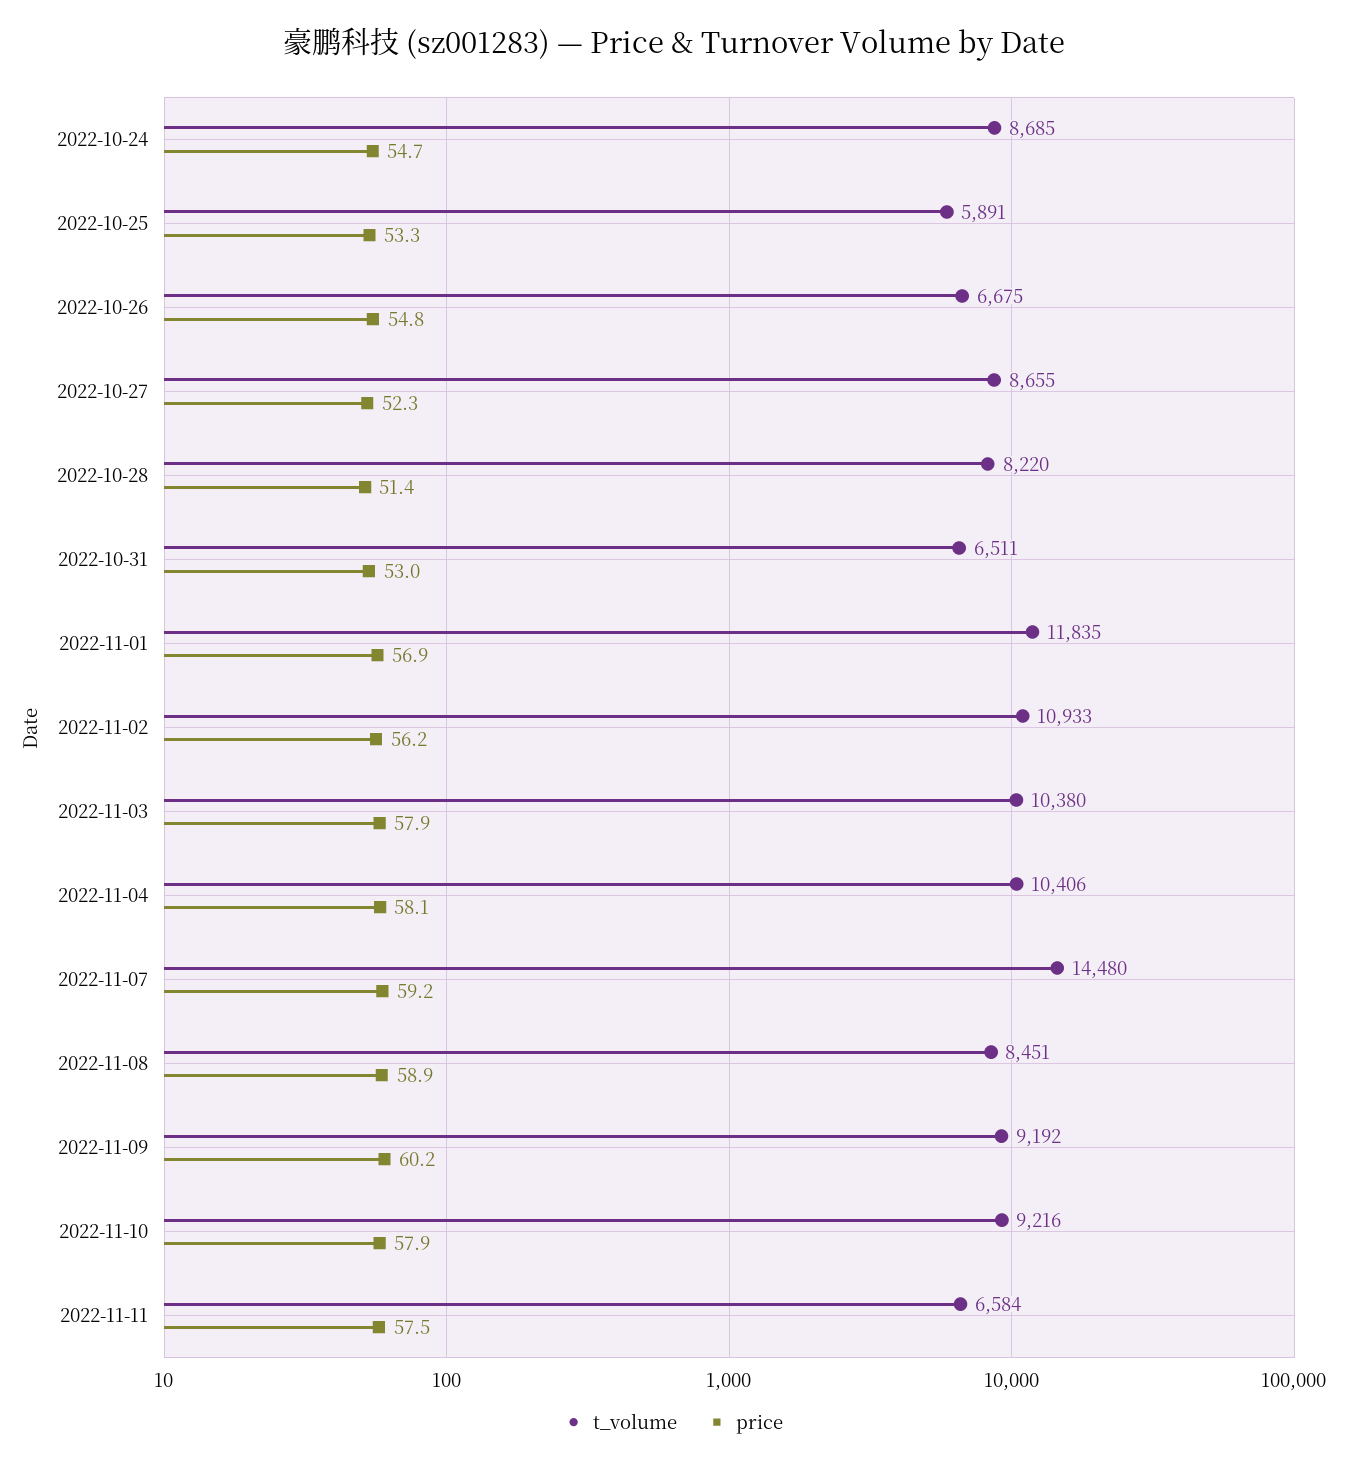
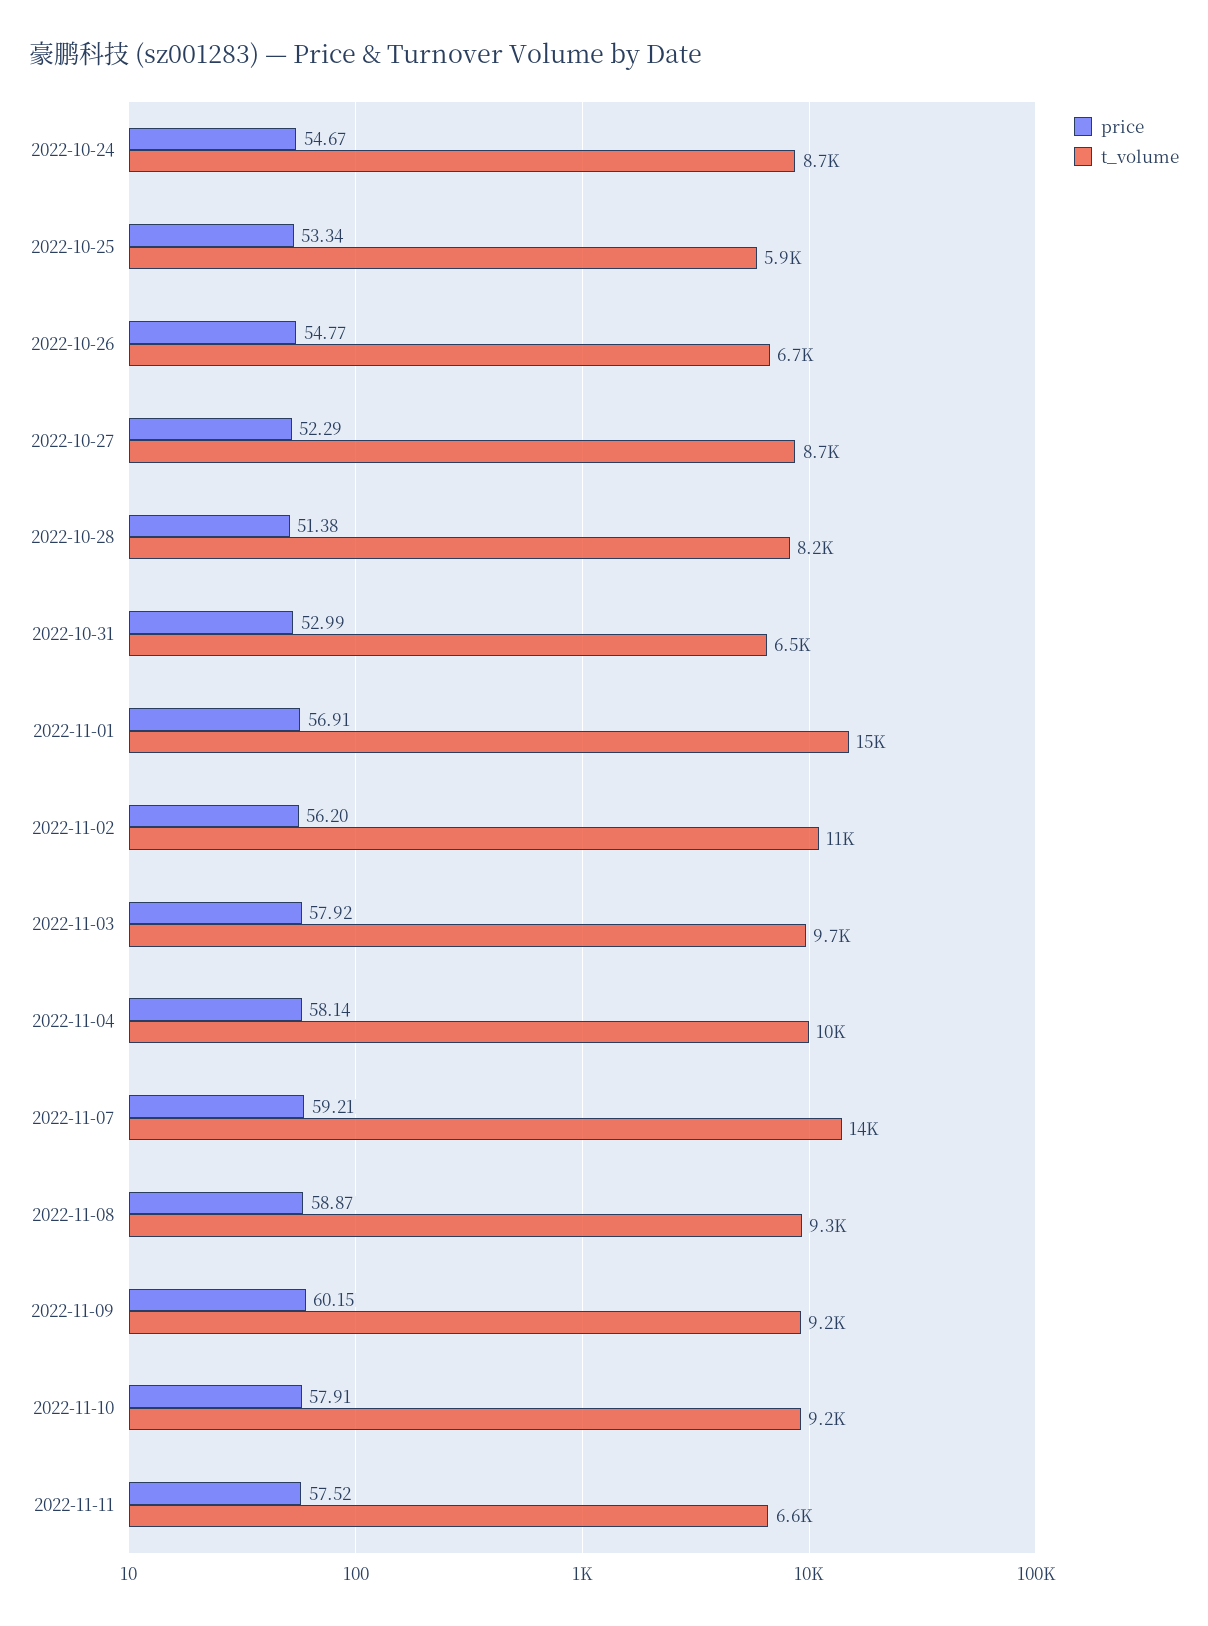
t_volume, 2022-11-01: 11835 -> 15000
t_volume, 2022-11-03: 10380 -> 9700
t_volume, 2022-11-08: 8451 -> 9300

